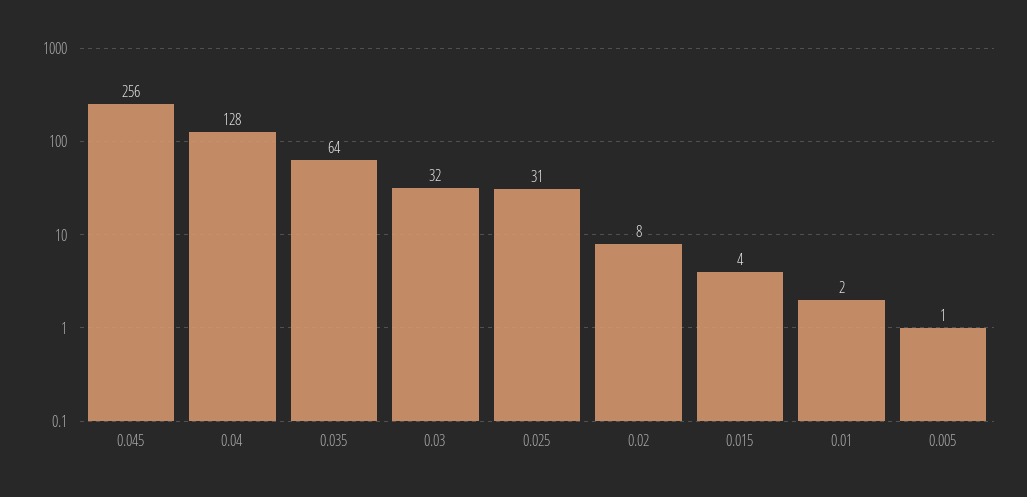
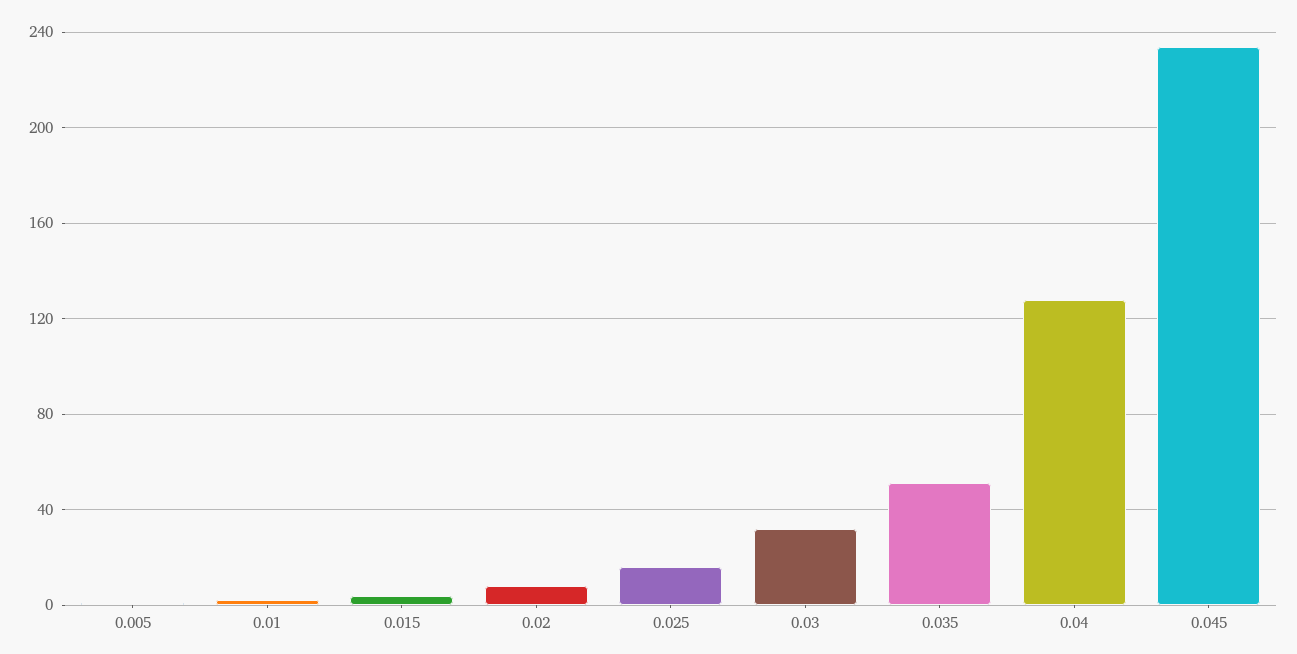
0.045: 256 -> 235
0.035: 64 -> 50
0.025: 31 -> 15

